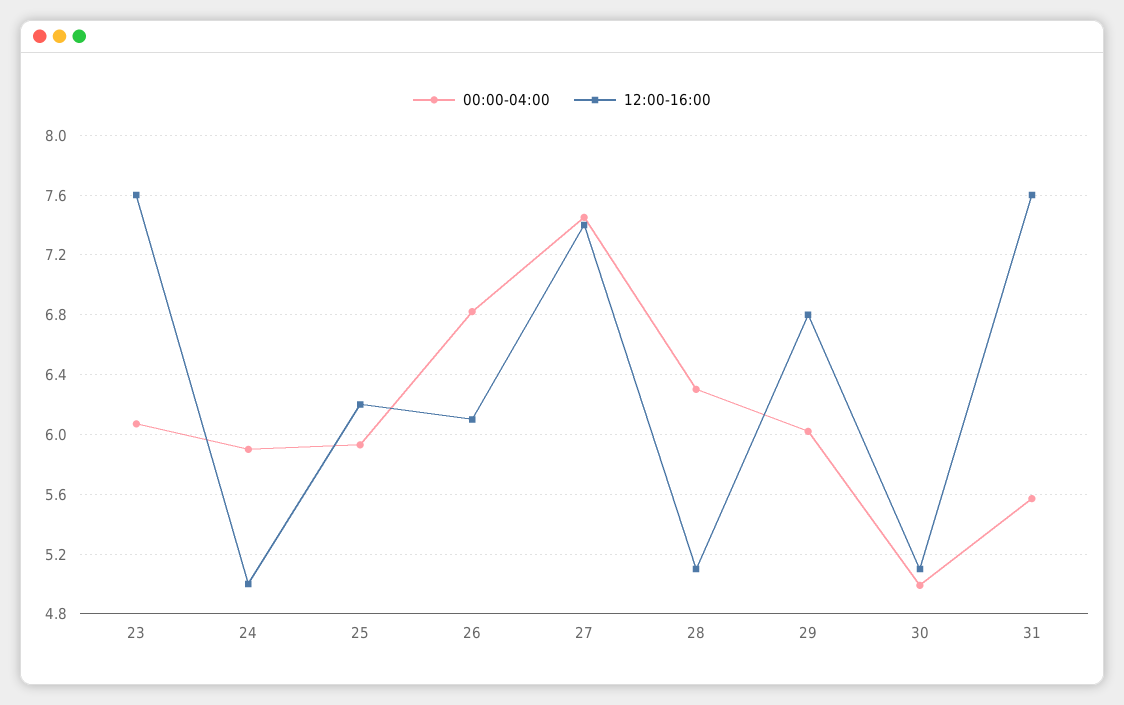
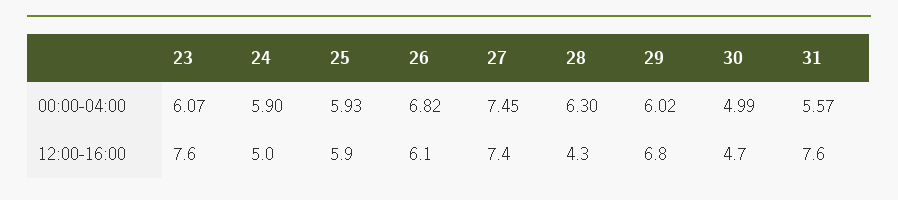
12:00-16:00, 25: 6.2 -> 5.9
12:00-16:00, 28: 5.1 -> 4.3
12:00-16:00, 30: 5.1 -> 4.7

